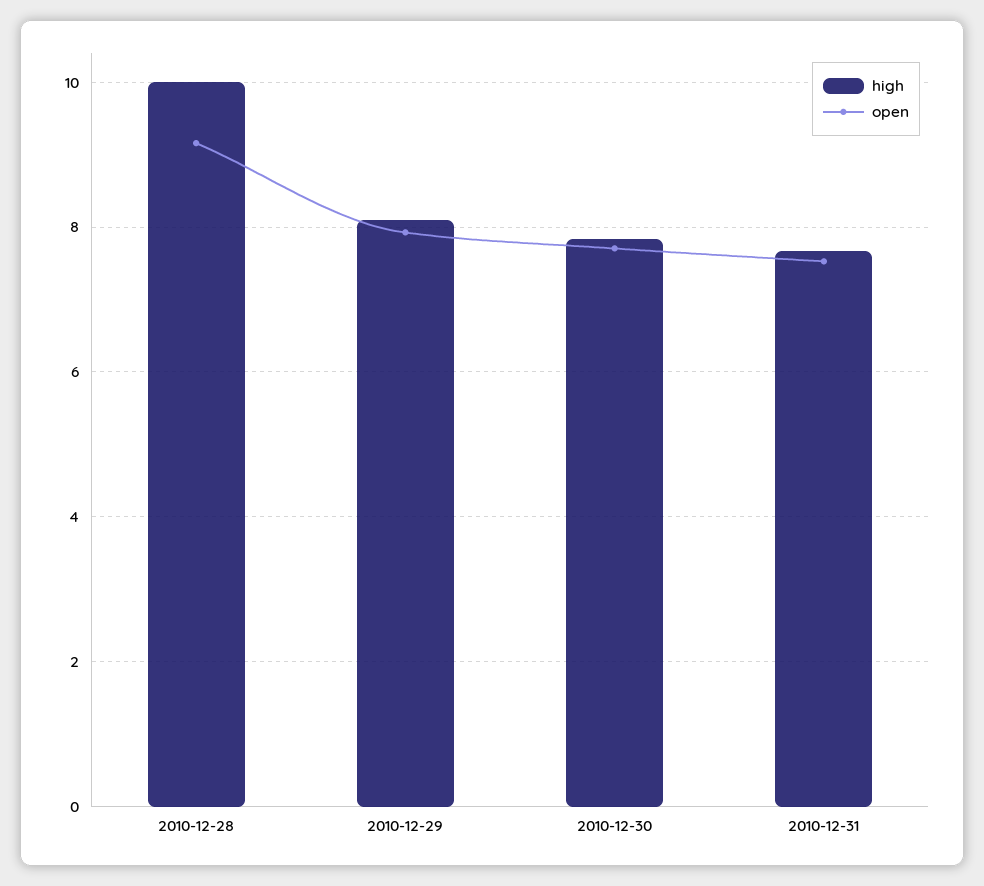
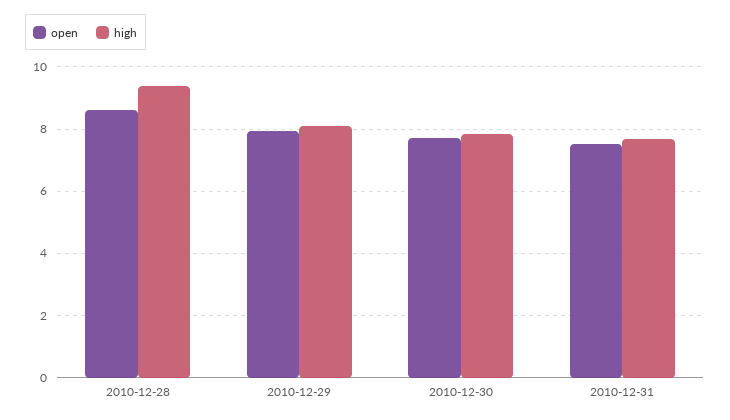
high, 2010-12-28: 10 -> 9.4
open, 2010-12-28: 9.2 -> 8.6

